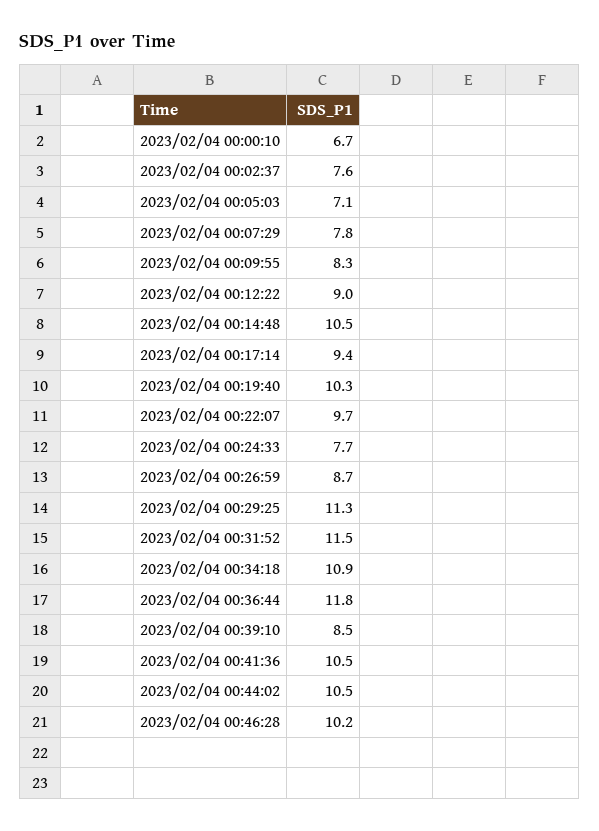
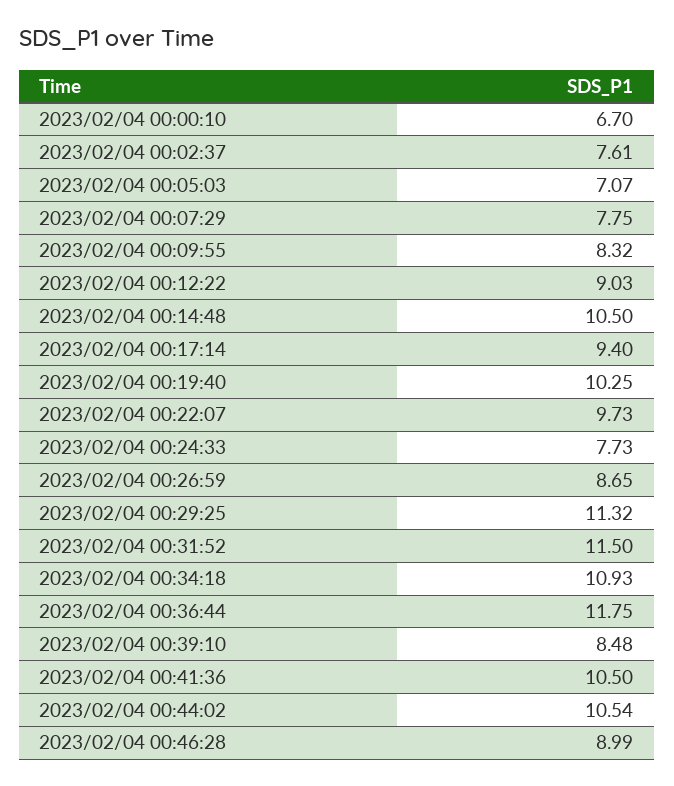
2023/02/04 00:46:28: 10.2 -> 8.99

